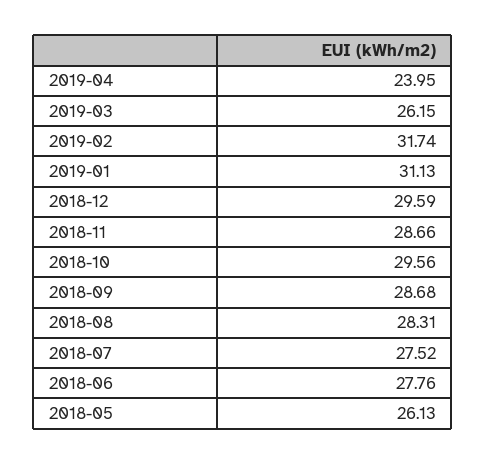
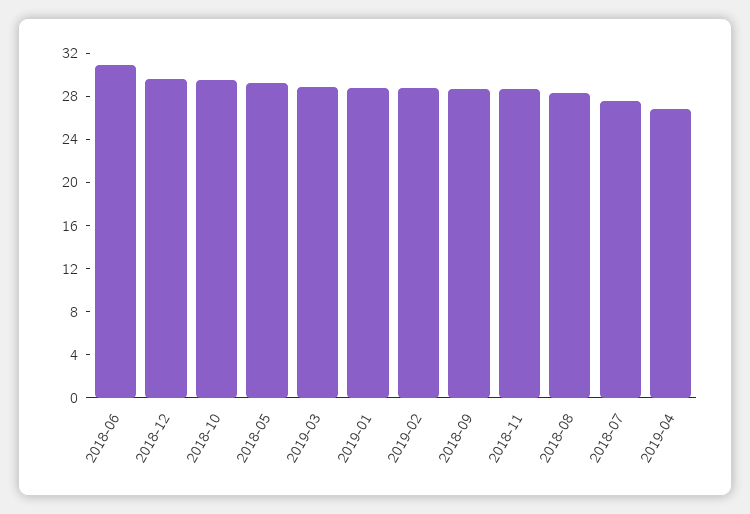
2019-04: 23.95 -> 27
2019-03: 26.15 -> 29
2019-02: 31.74 -> 29
2019-01: 31.13 -> 29
2018-06: 27.76 -> 31
2018-05: 26.13 -> 29

